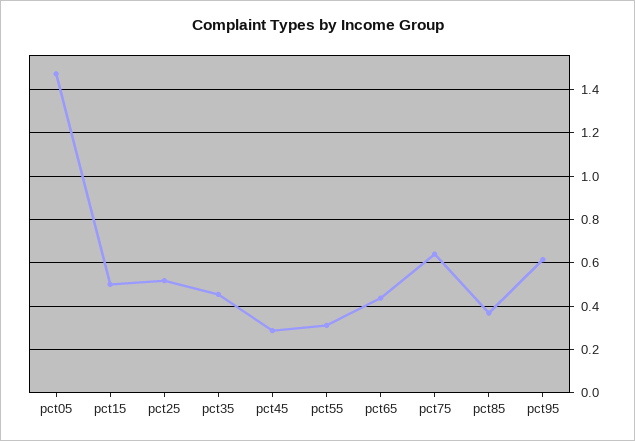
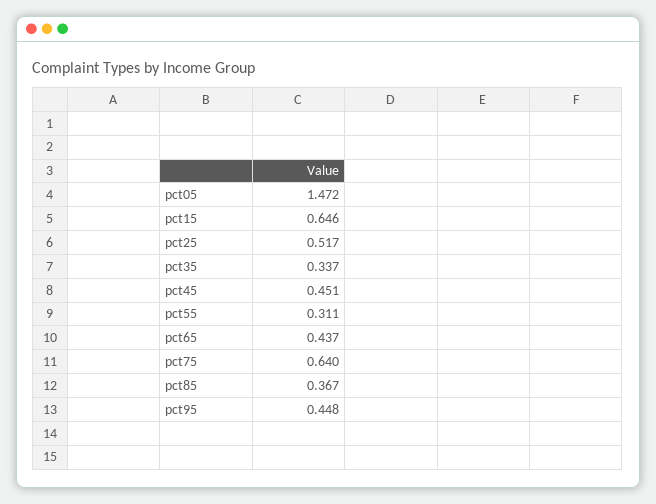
pct15: 0.5 -> 0.646
pct35: 0.45 -> 0.337
pct45: 0.3 -> 0.451
pct95: 0.6 -> 0.448

